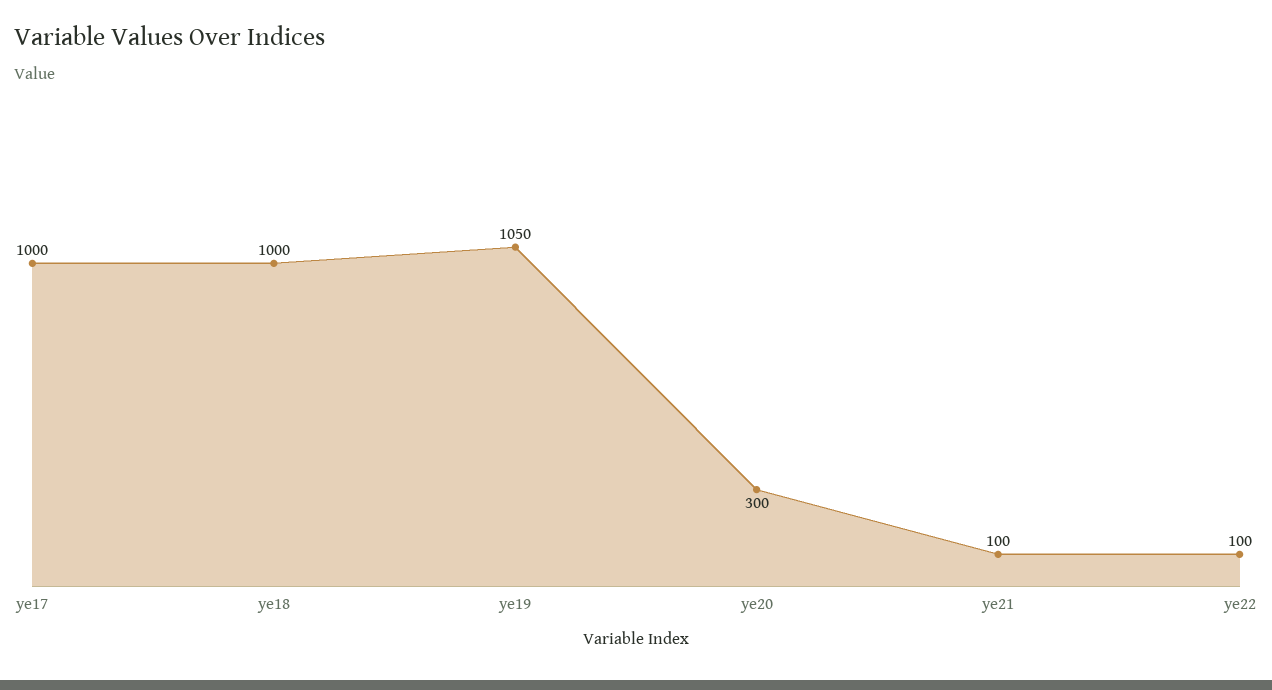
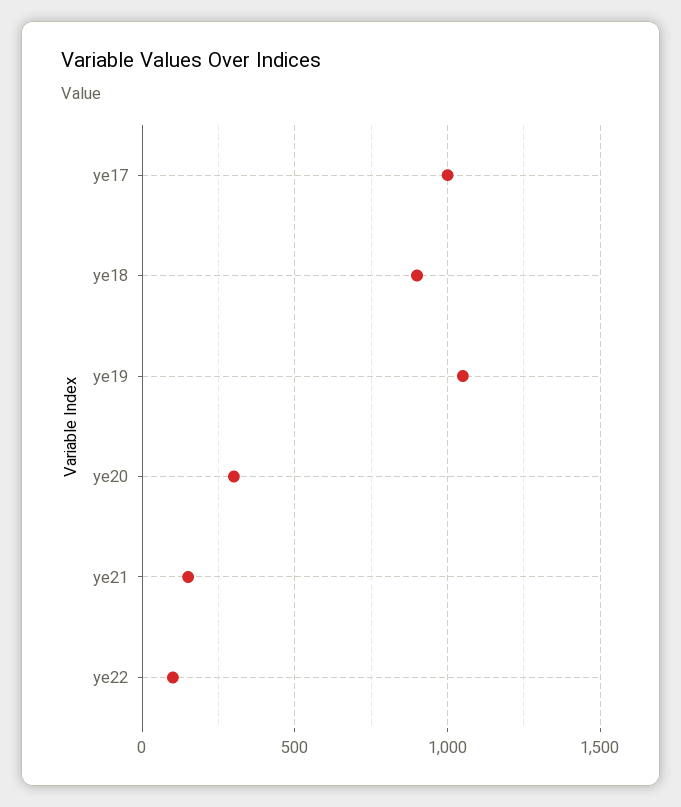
ye18: 1000 -> 900
ye21: 100 -> 150

